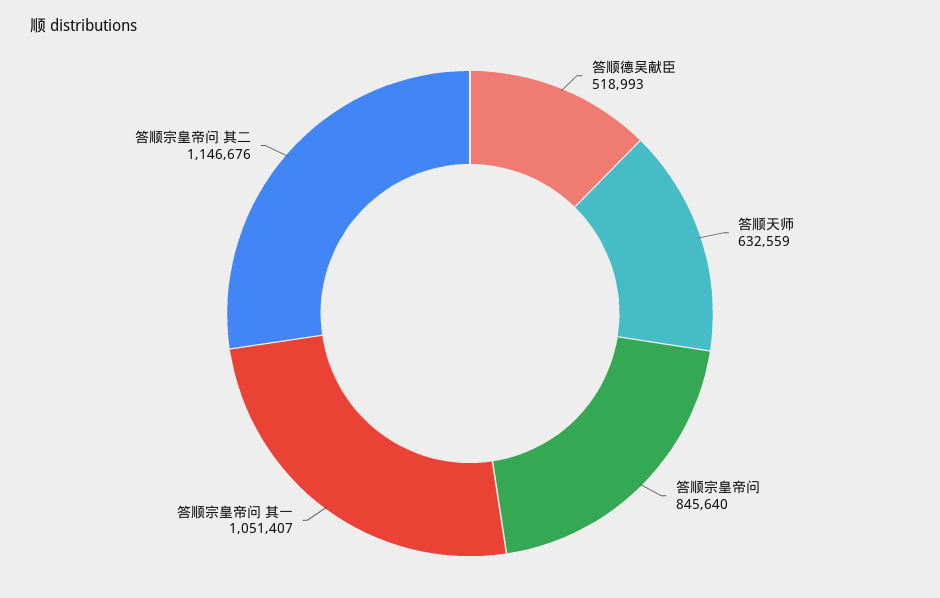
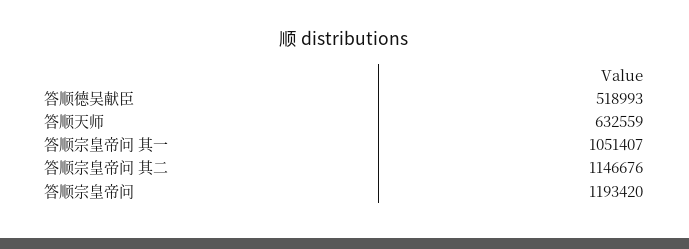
答顺宗皇帝问: 845640 -> 1193420

